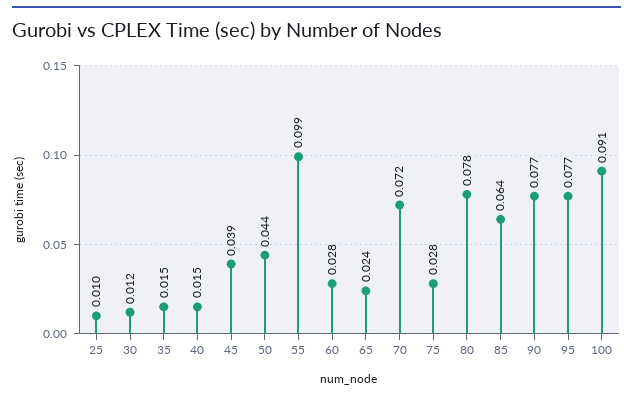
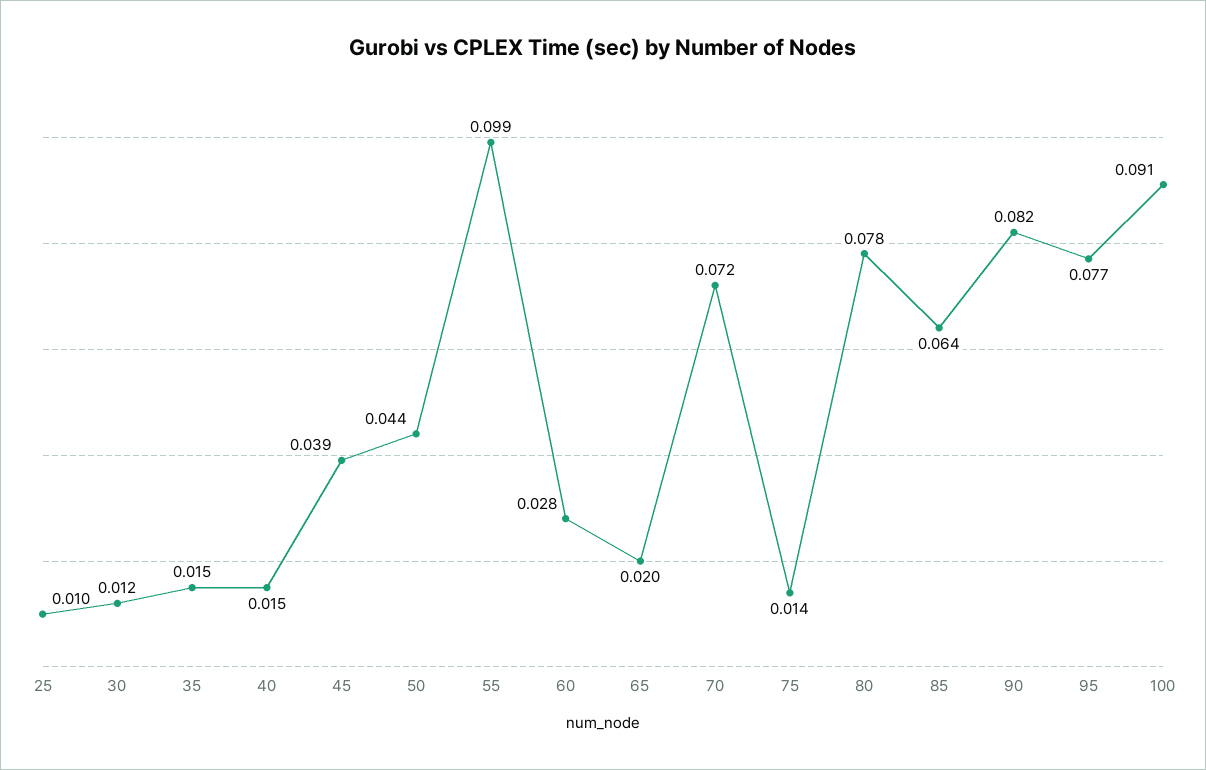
65: 0.024 -> 0.02
75: 0.028 -> 0.014
90: 0.077 -> 0.082

